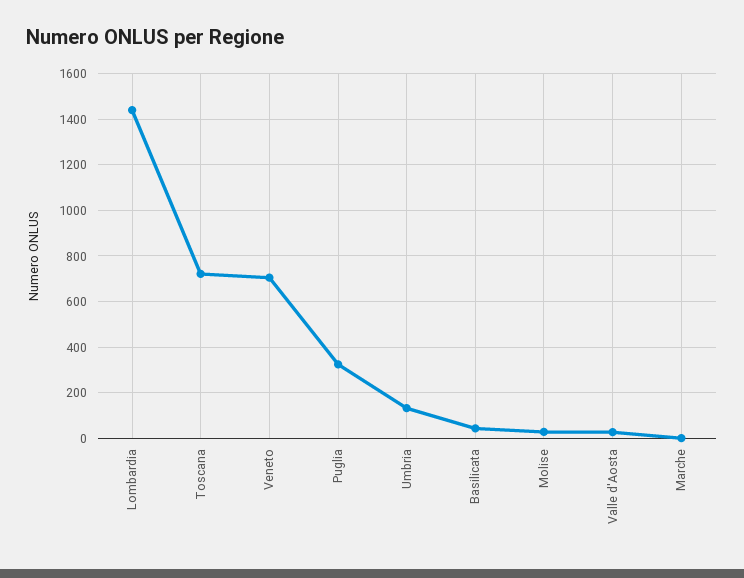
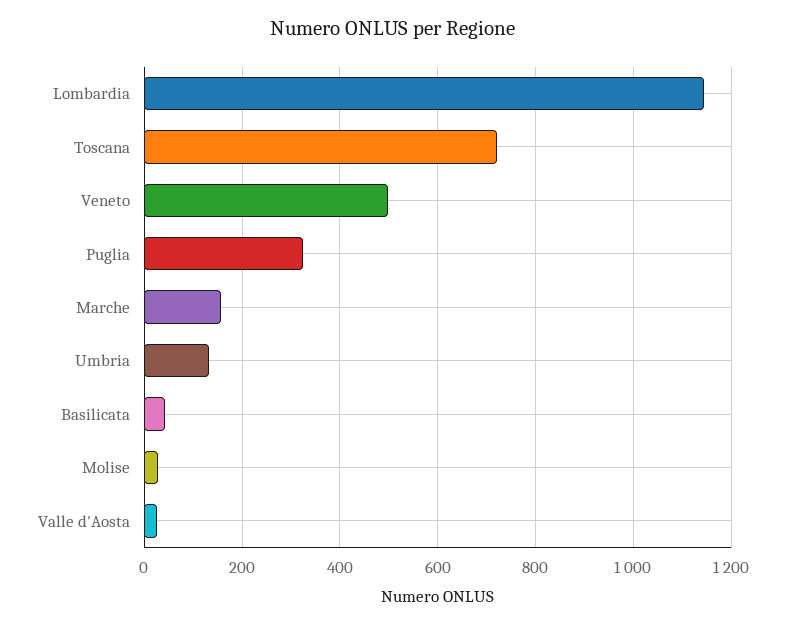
Lombardia: 1450 -> 1140
Veneto: 700 -> 500
Marche: 0 -> 160

